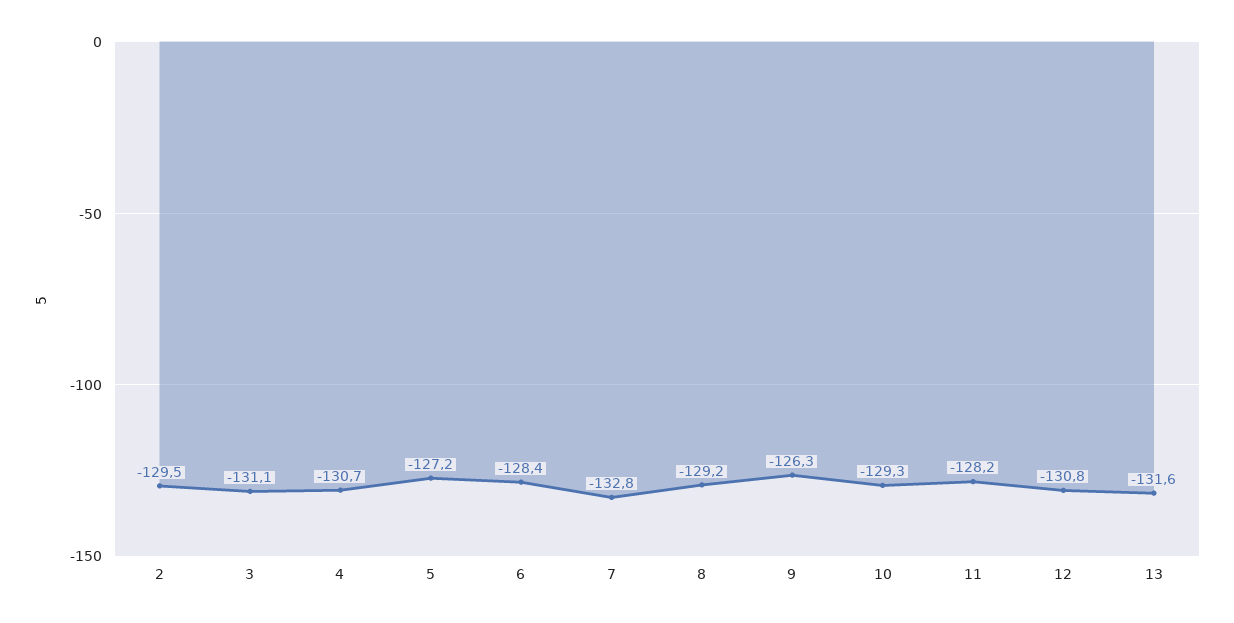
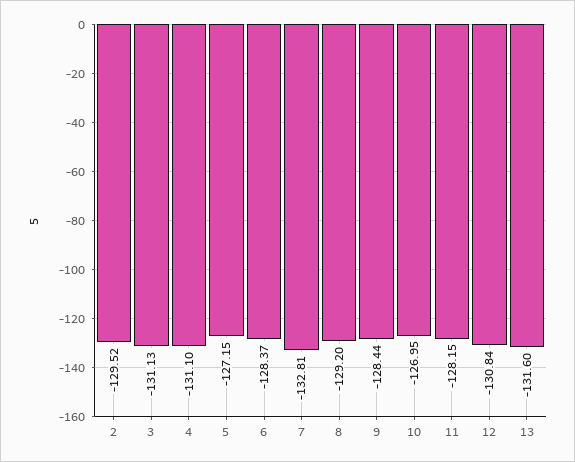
4: -130.7 -> -131.1
9: -126.3 -> -128.44
10: -129.3 -> -126.95

